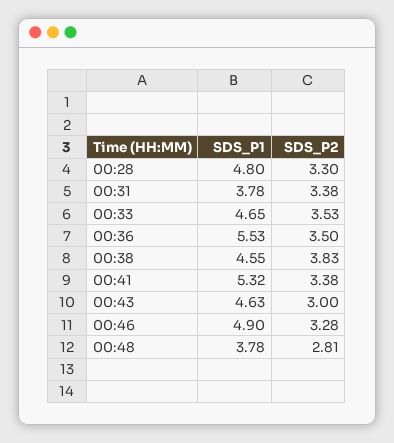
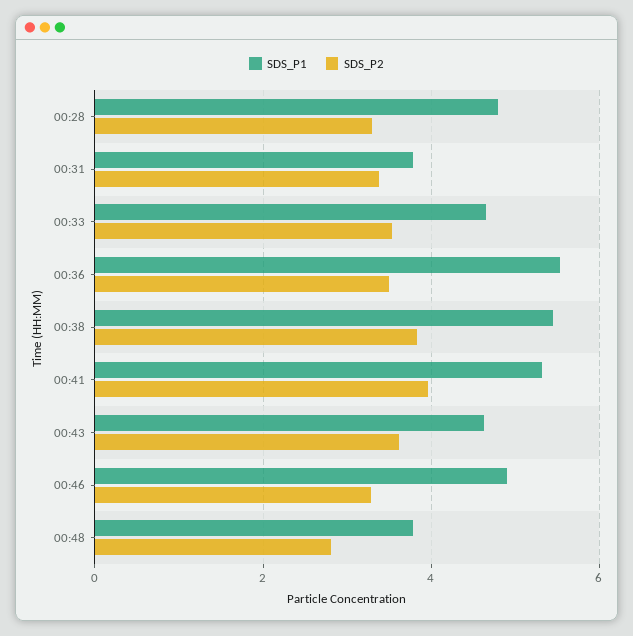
SDS_P1, 00:38: 4.55 -> 5.4
SDS_P2, 00:41: 3.38 -> 4
SDS_P2, 00:43: 3 -> 3.6

